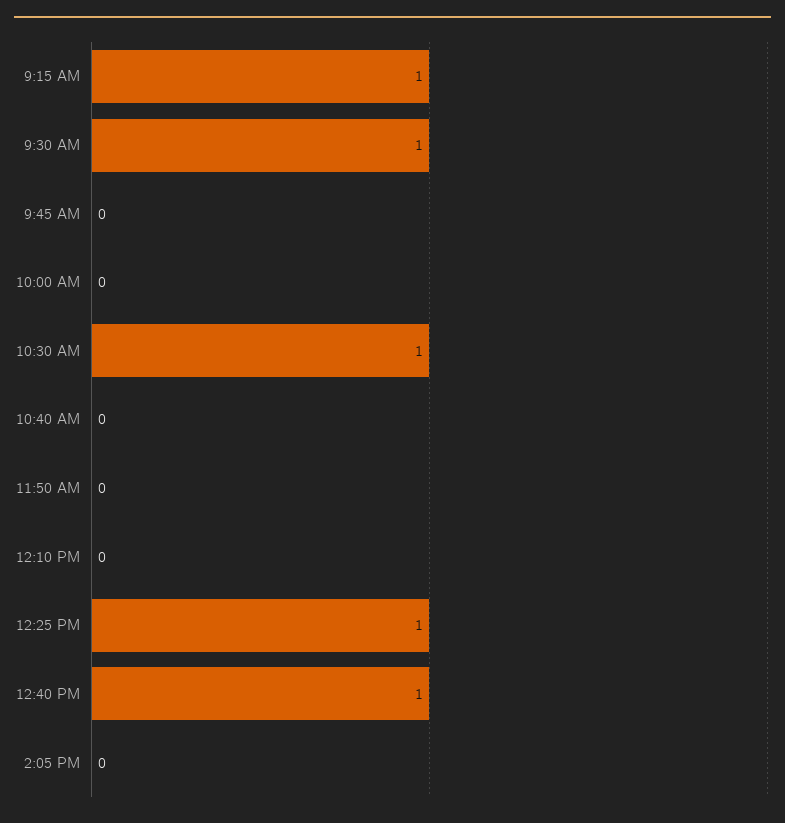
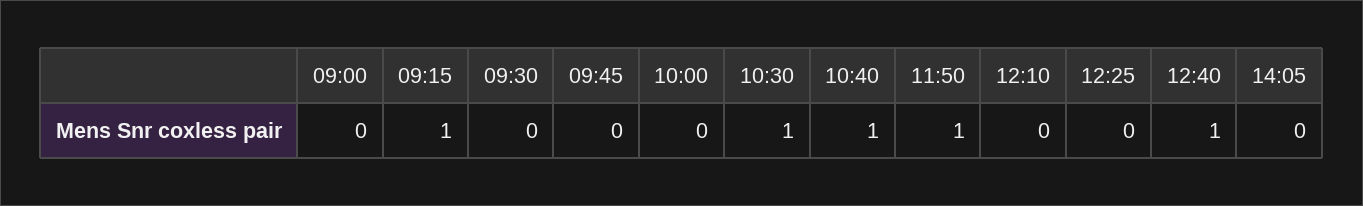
9:30 AM: 1 -> 0
10:40 AM: 0 -> 1
11:50 AM: 0 -> 1
12:25 PM: 1 -> 0
09:00: none -> 0

